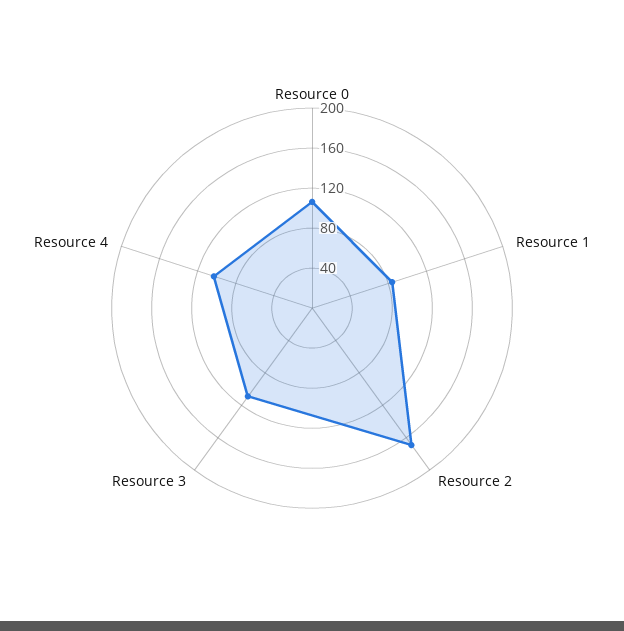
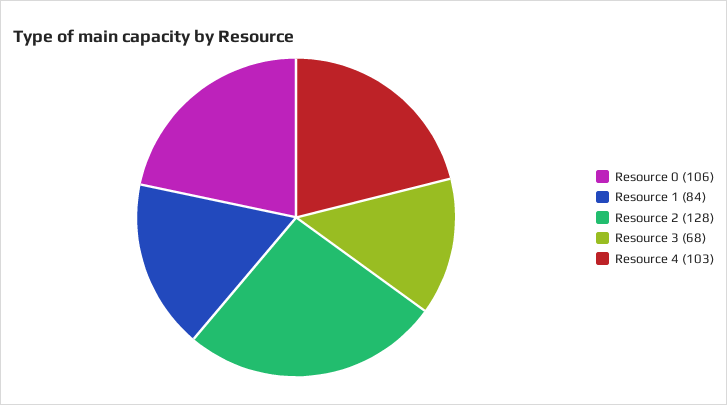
Resource 2: 170 -> 128
Resource 3: 110 -> 68

